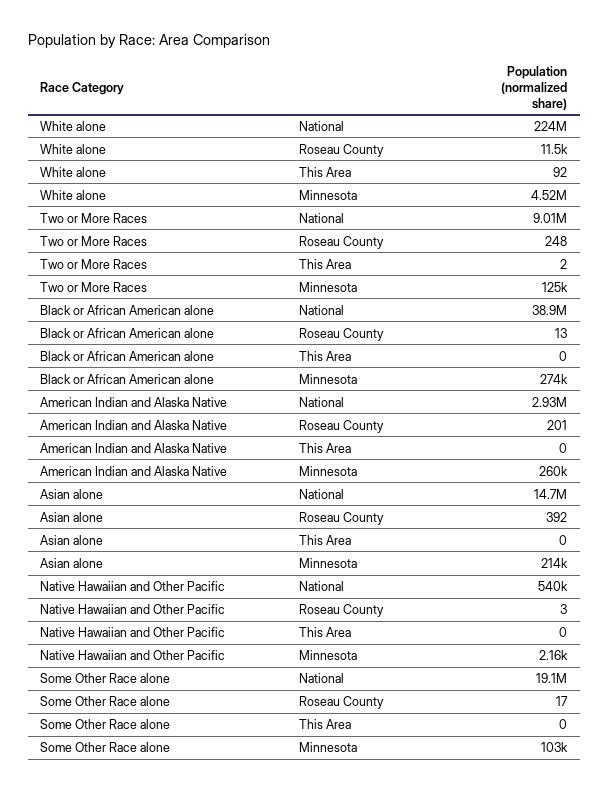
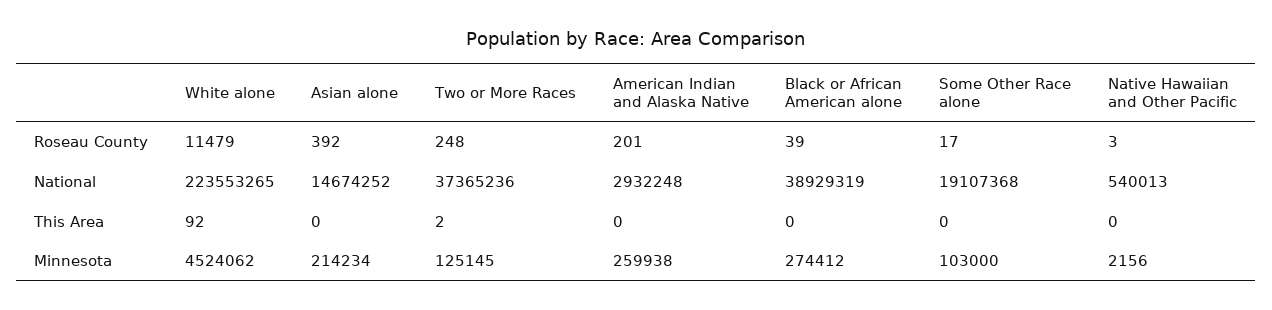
Two or More Races, National: 9010000 -> 37365236
Black or African American alone, Roseau County: 13 -> 39

